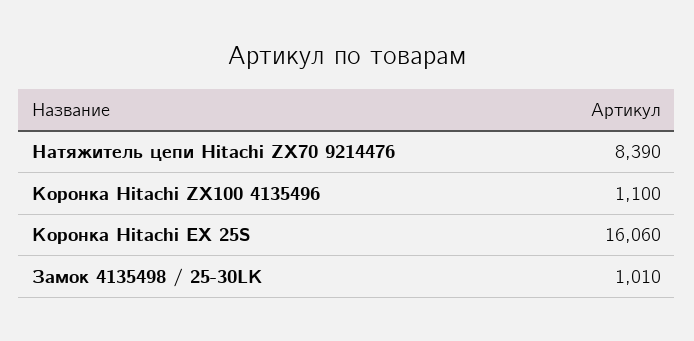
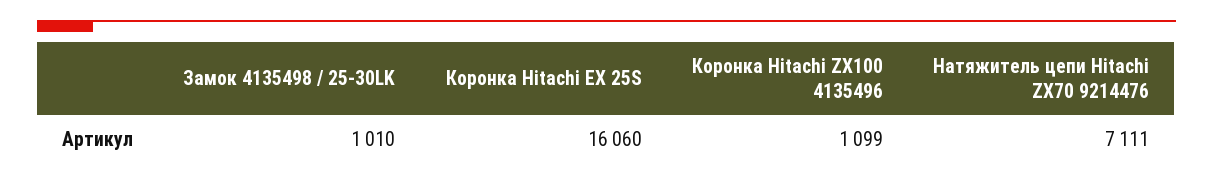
Натяжитель цепи Hitachi ZX70 9214476: 8390 -> 7111
Коронка Hitachi ZX100 4135496: 1100 -> 1099

